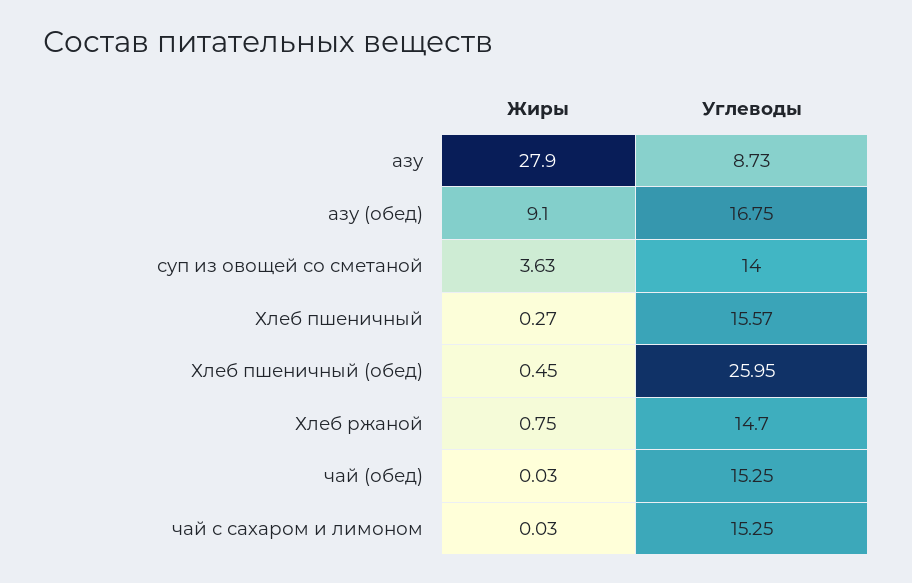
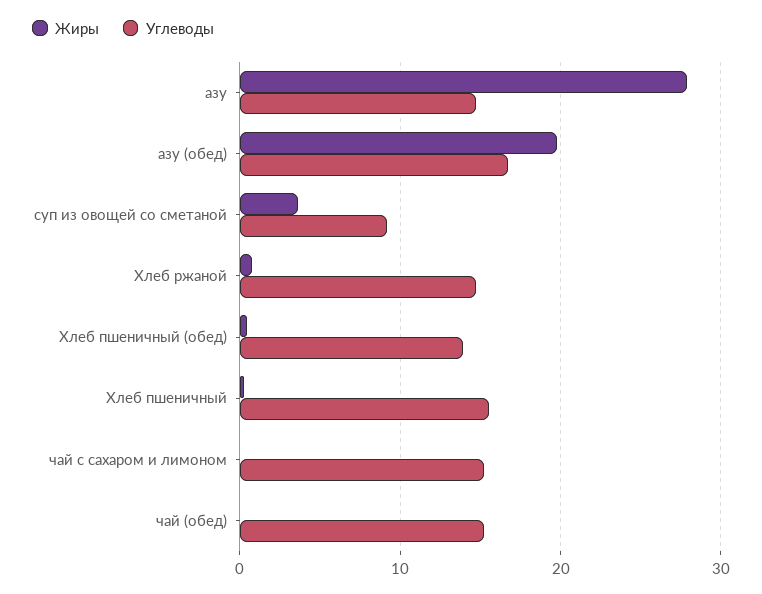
Углеводы, азу: 8.73 -> 15
Жиры, азу (обед): 9.1 -> 20
Углеводы, суп из овощей со сметаной: 14 -> 9
Углеводы, Хлеб пшеничный (обед): 25.95 -> 14

